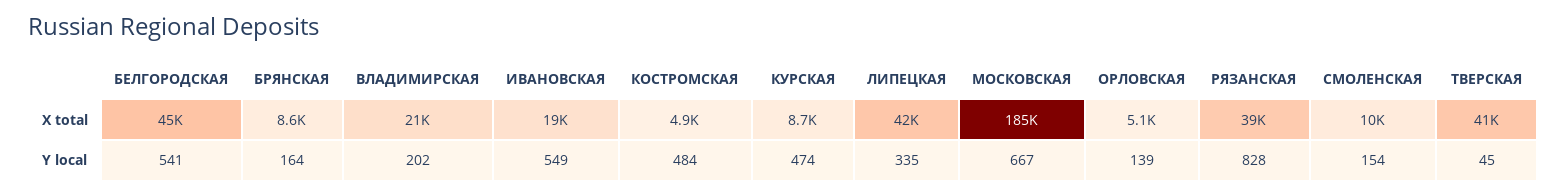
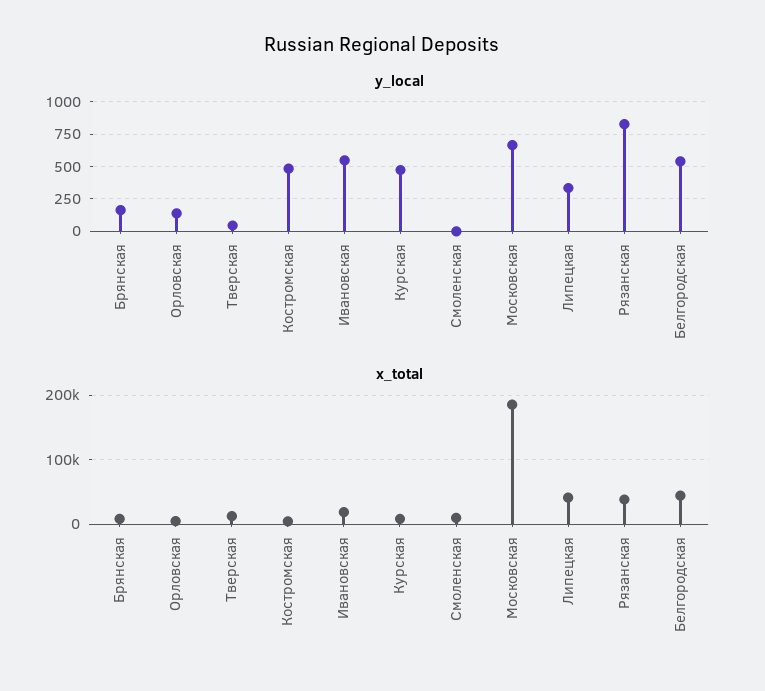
X total, ВЛАДИМИРСКАЯ: 21000 -> none
X total, ТВЕРСКАЯ: 41000 -> 10000
Y local, ВЛАДИМИРСКАЯ: 202 -> none
Y local, СМОЛЕНСКАЯ: 154 -> 0

